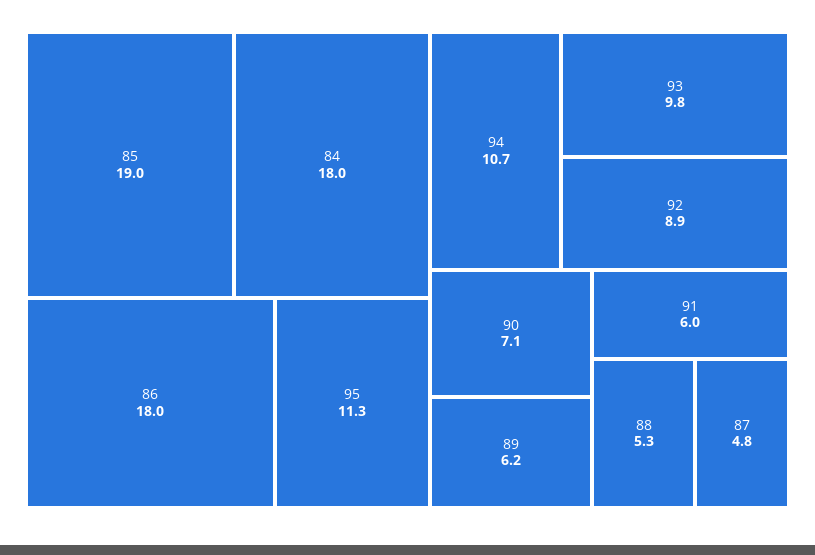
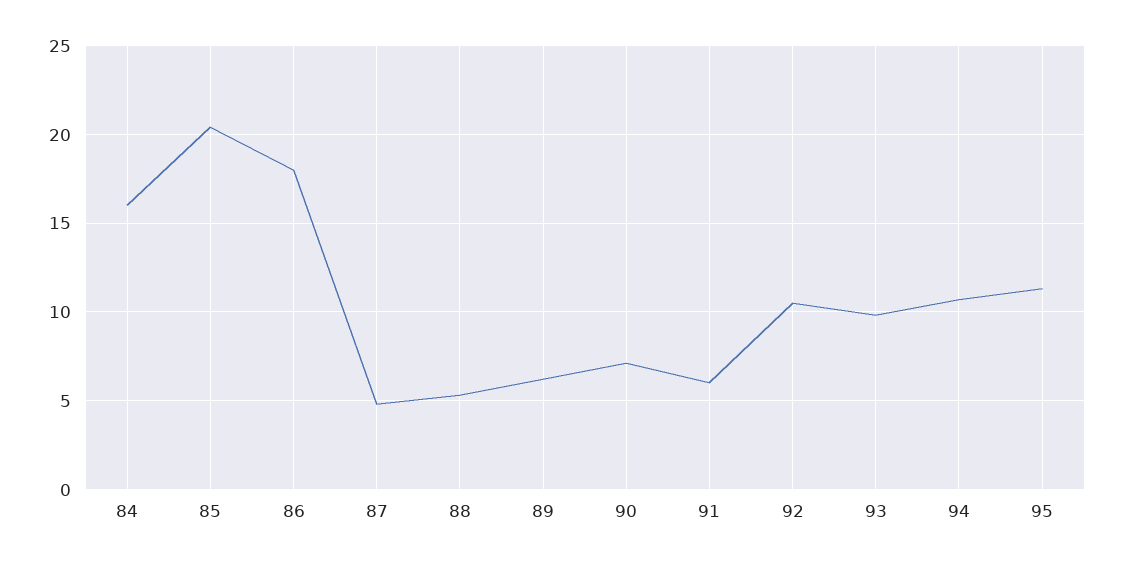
85: 19 -> 20.5
84: 18 -> 16
92: 8.9 -> 10.5

